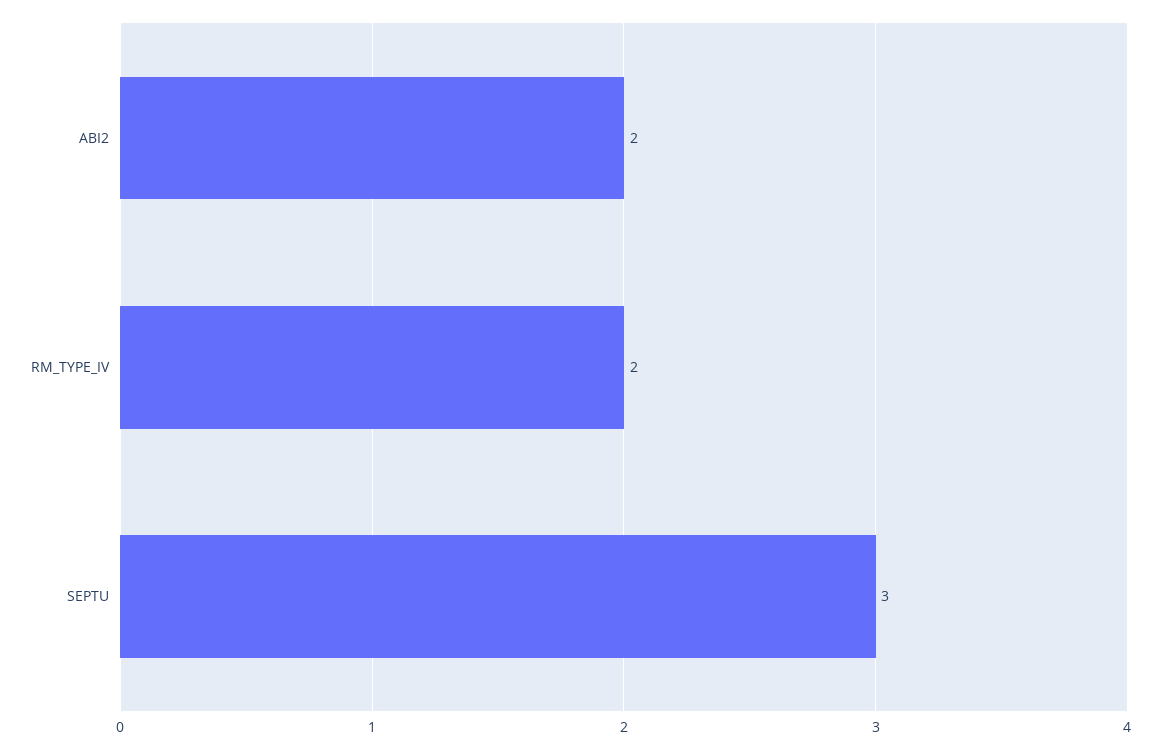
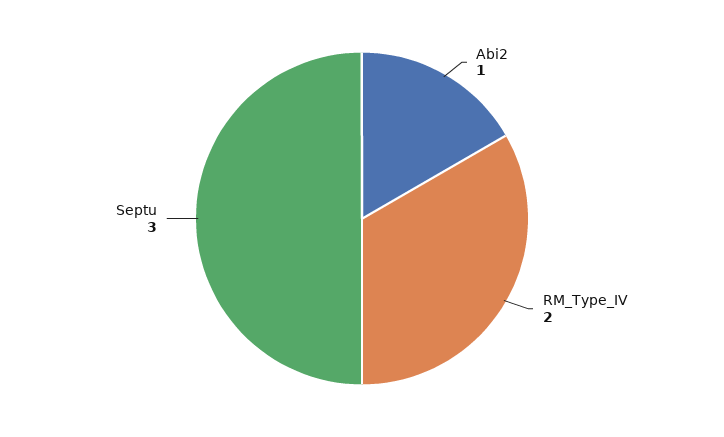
ABI2: 2 -> 1

